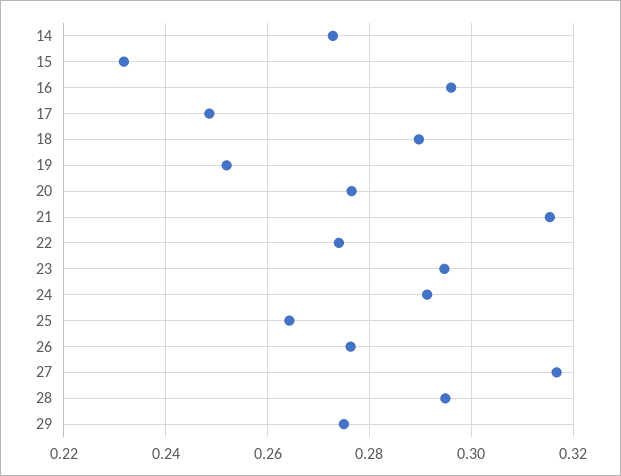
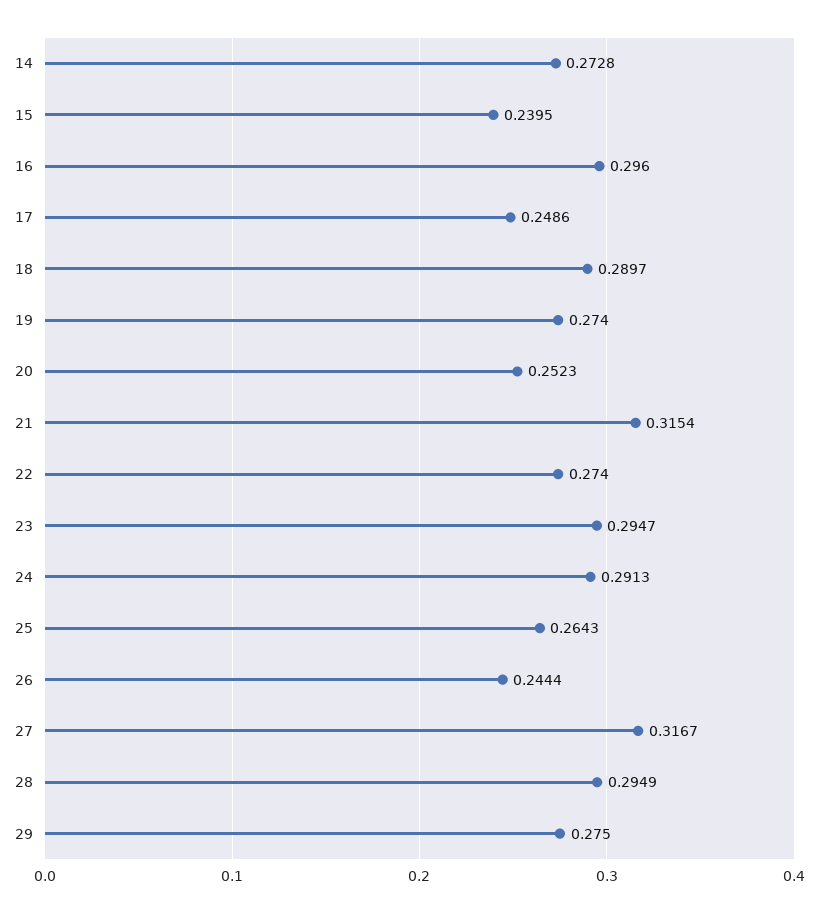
15: 0.232 -> 0.2395
19: 0.252 -> 0.274
20: 0.276 -> 0.2523
26: 0.276 -> 0.2444

